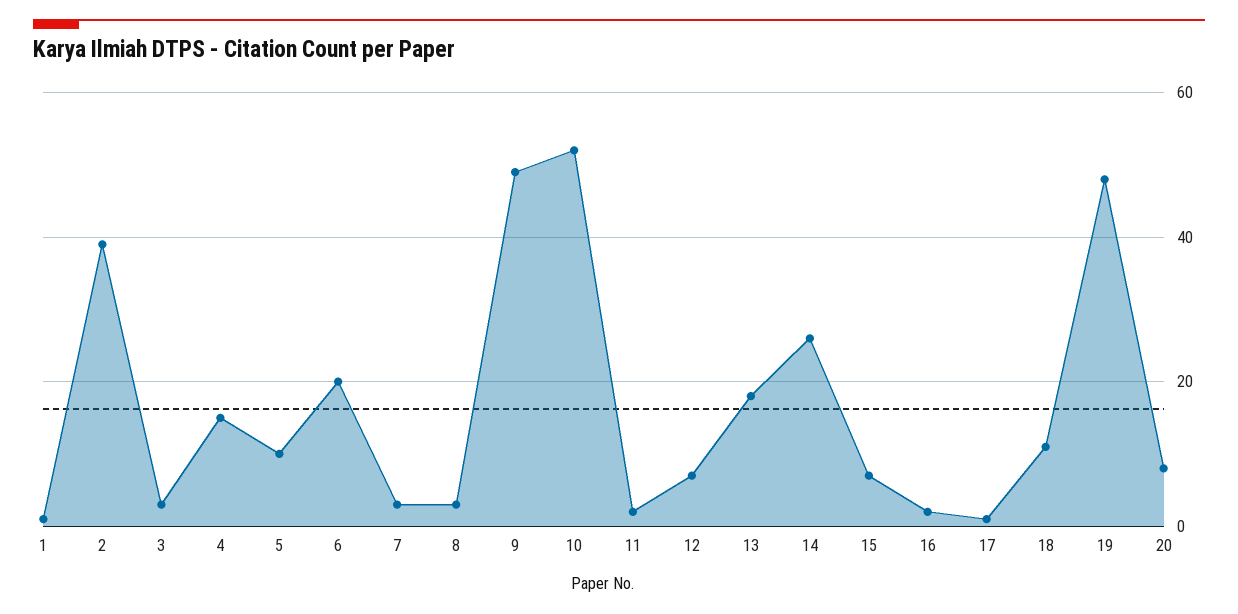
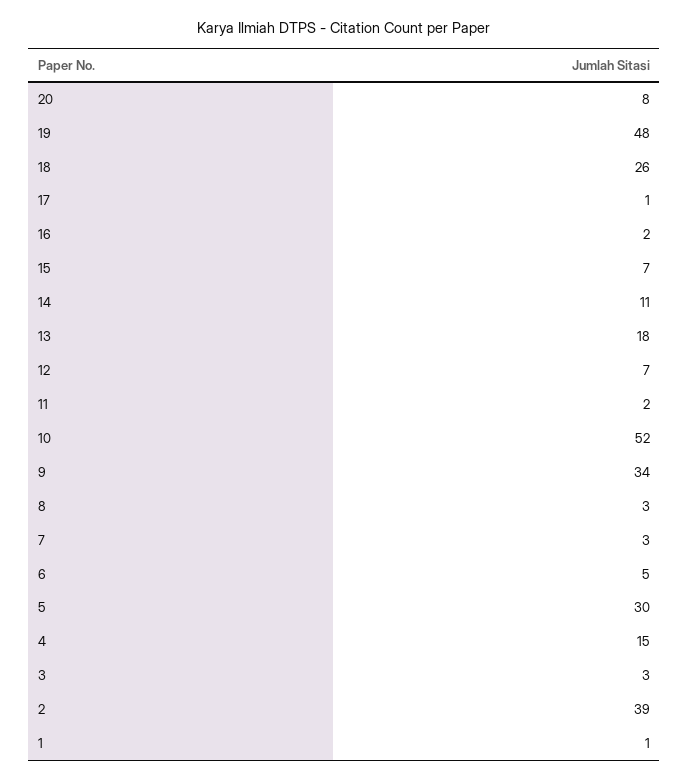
5: 10 -> 30
6: 20 -> 5
9: 50 -> 34
14: 25 -> 11
18: 10 -> 26

